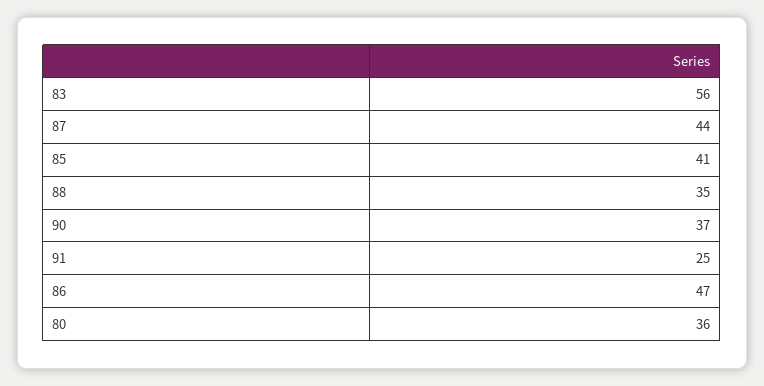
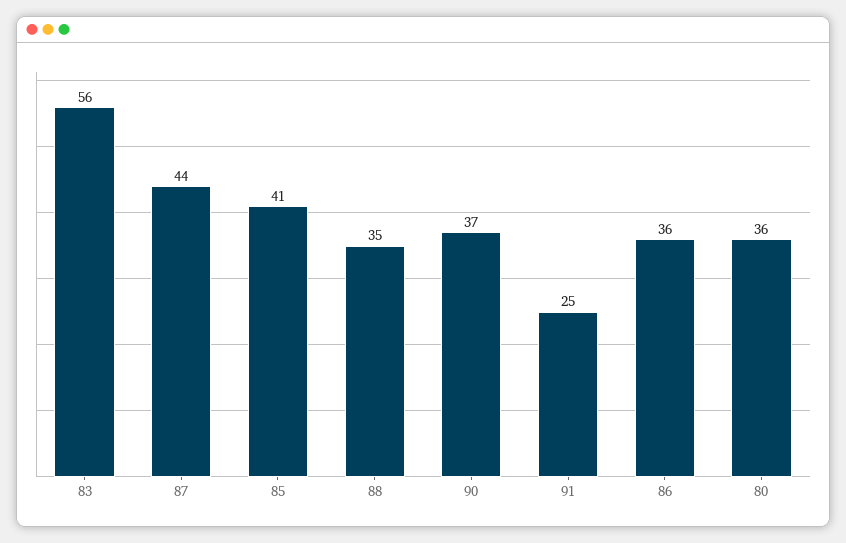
86: 47 -> 36

